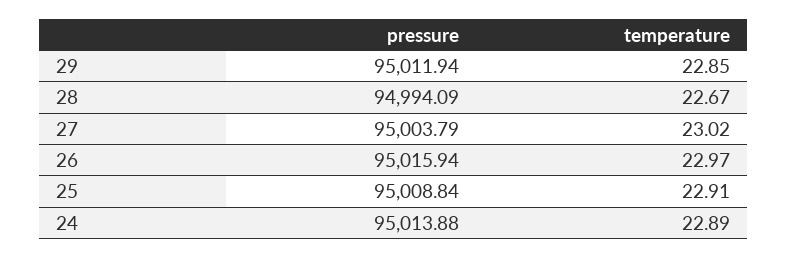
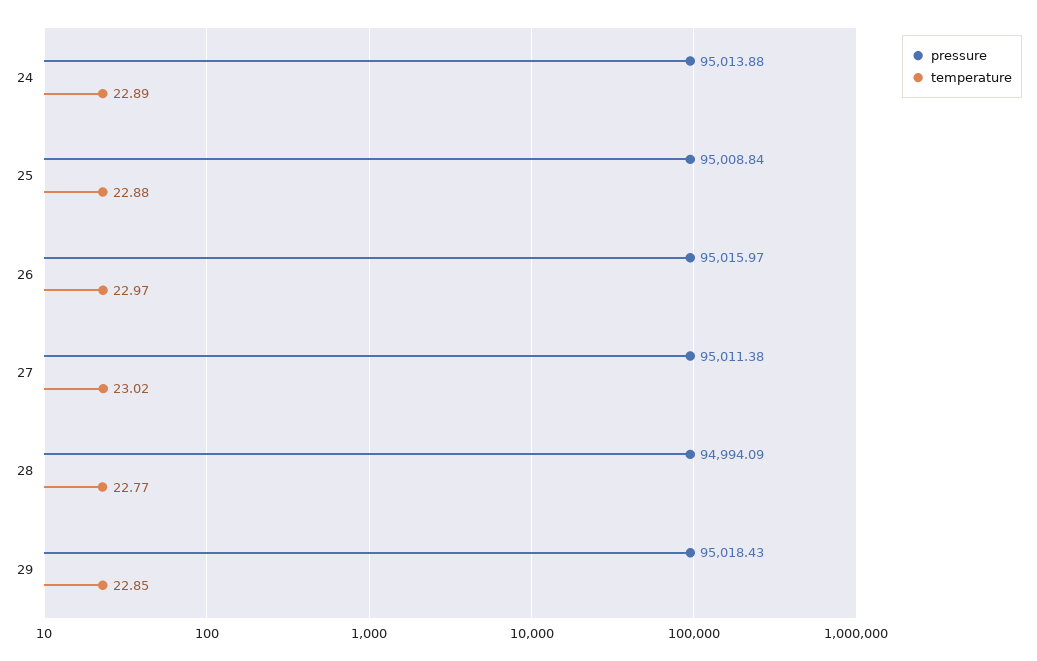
pressure, 29: 95011.94 -> 95018.43
temperature, 28: 22.67 -> 22.77
pressure, 27: 95003.79 -> 95011.38
pressure, 26: 95015.94 -> 95015.97
temperature, 25: 22.91 -> 22.88

